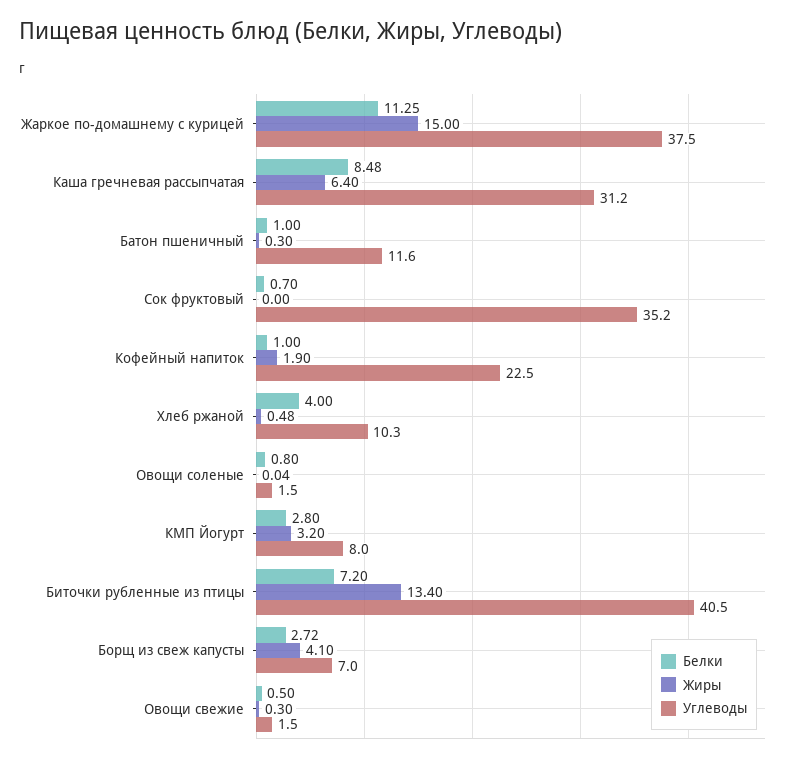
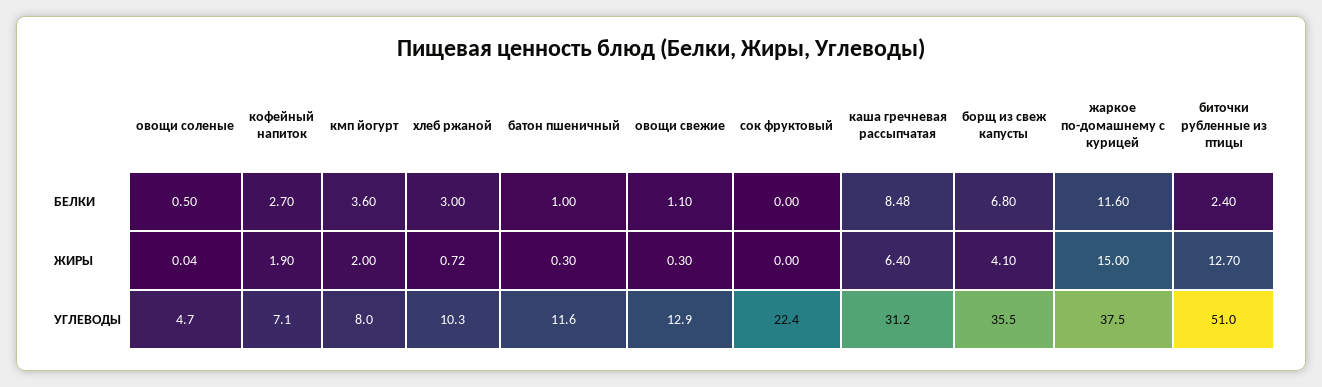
Белки, Жаркое по-домашнему с курицей: 11.25 -> 11.6
Белки, Сок фруктовый: 0.7 -> 0
Углеводы, Сок фруктовый: 35.2 -> 22.4
Белки, Кофейный напиток: 1 -> 2.7
Углеводы, Кофейный напиток: 22.5 -> 7.1
Белки, Хлеб ржаной: 4 -> 3
Жиры, Хлеб ржаной: 0.48 -> 0.72
Белки, Овощи соленые: 0.8 -> 0.5
Углеводы, Овощи соленые: 1.5 -> 4.7
Белки, КМП Йогурт: 2.8 -> 3.6
Жиры, КМП Йогурт: 3.2 -> 2
Белки, Биточки рубленные из птицы: 7.2 -> 2.4
Жиры, Биточки рубленные из птицы: 13.4 -> 12.7
Углеводы, Биточки рубленные из птицы: 40.5 -> 51
Белки, Борщ из свеж капусты: 2.72 -> 6.8
Углеводы, Борщ из свеж капусты: 7 -> 35.5
Белки, Овощи свежие: 0.5 -> 1.1
Углеводы, Овощи свежие: 1.5 -> 12.9

